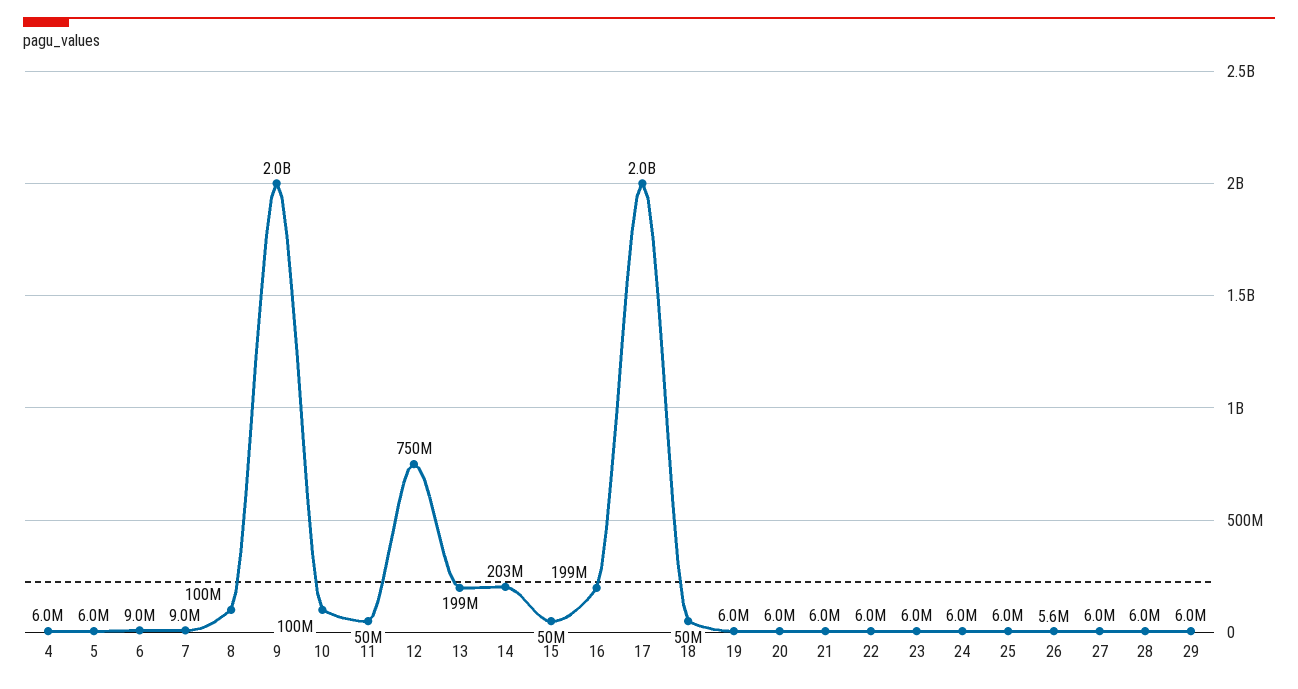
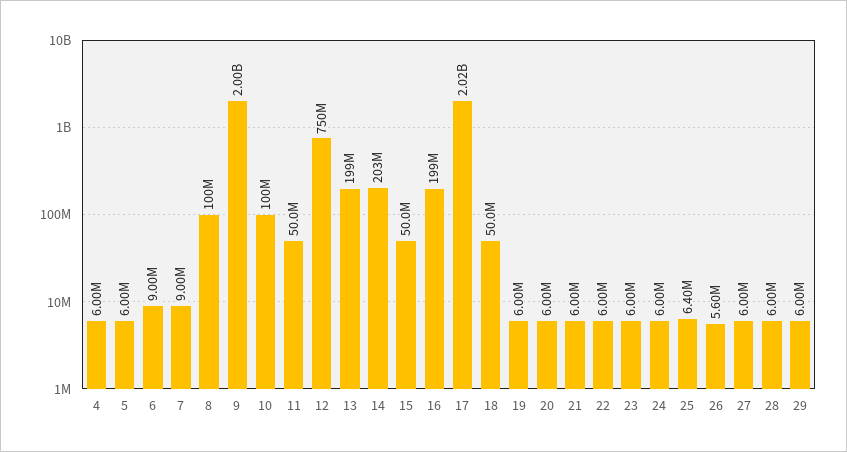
25: 6000000 -> 6400000

